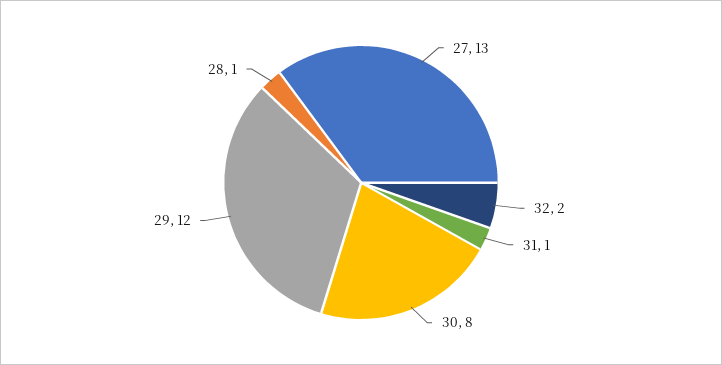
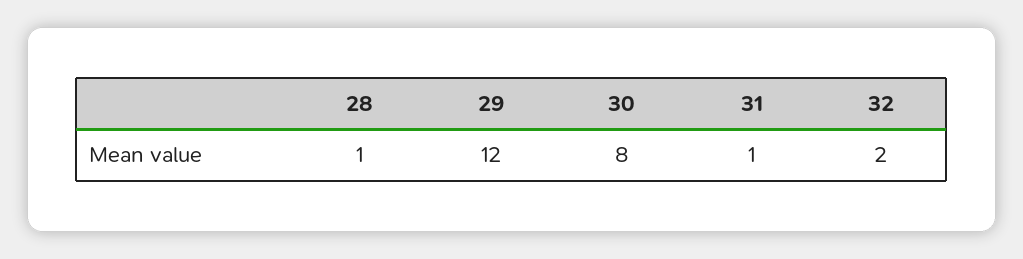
27: 13 -> none

